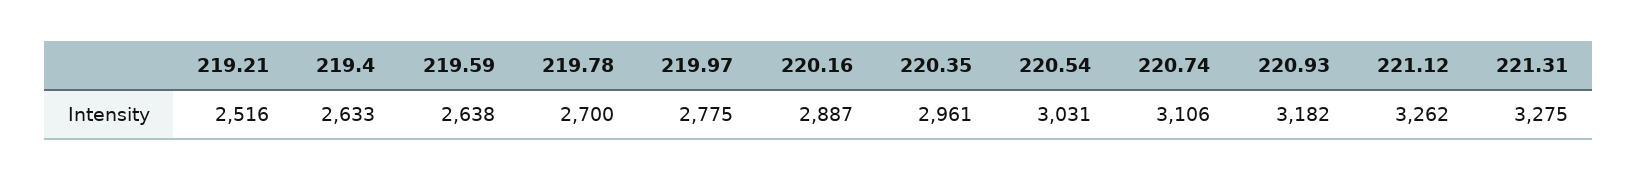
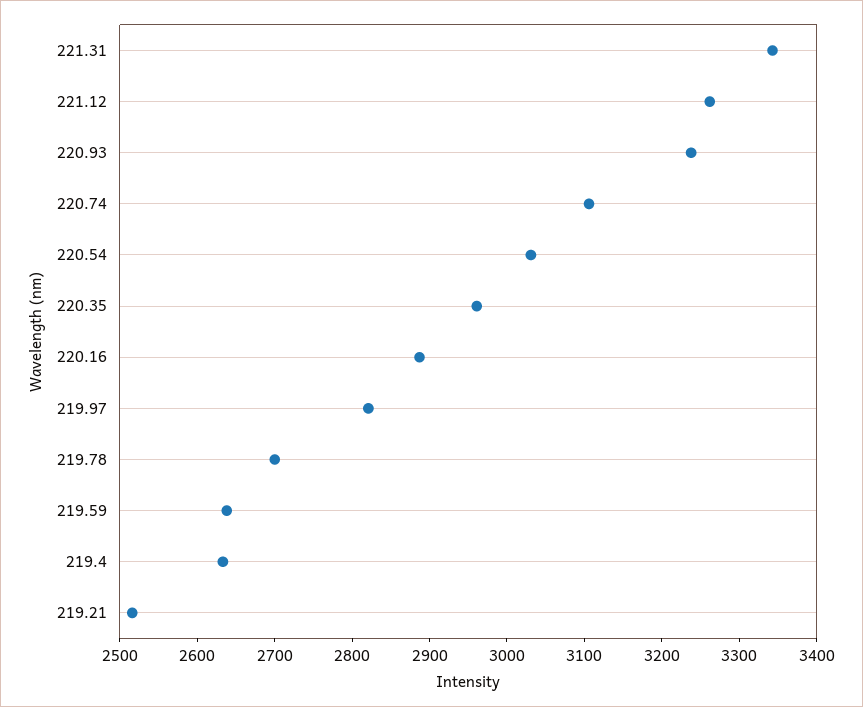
219.97: 2775 -> 2820
220.93: 3182 -> 3240
221.31: 3275 -> 3340

